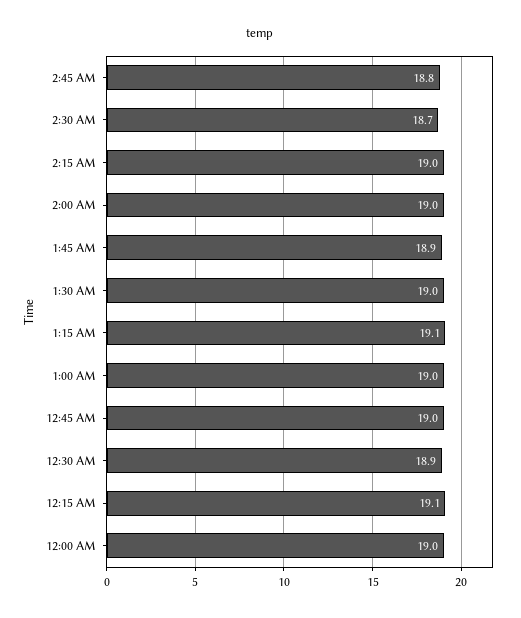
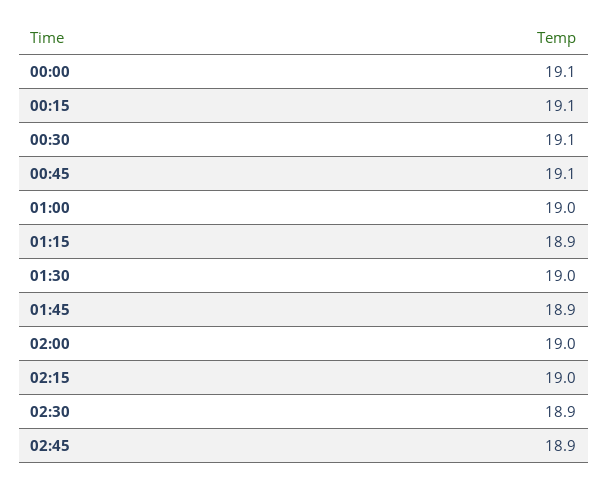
2:45 AM: 18.8 -> 18.9
2:30 AM: 18.7 -> 18.9
1:15 AM: 19.1 -> 18.9
12:45 AM: 19 -> 19.1
12:30 AM: 18.9 -> 19.1
12:00 AM: 19 -> 19.1

